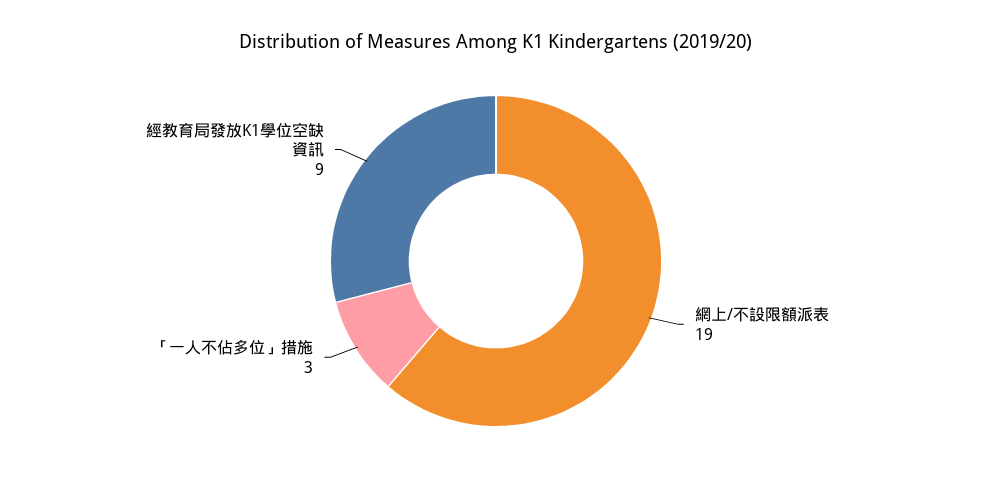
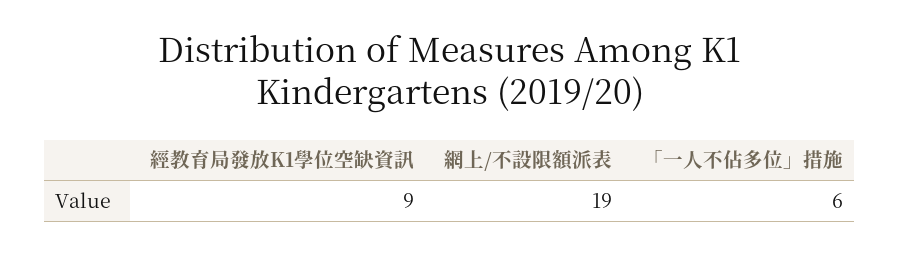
「一人不佔多位」措施: 3 -> 6

